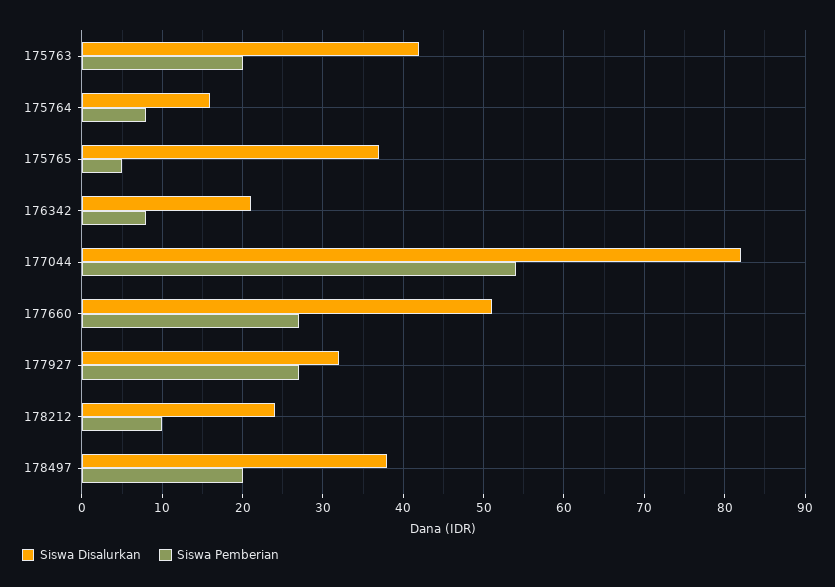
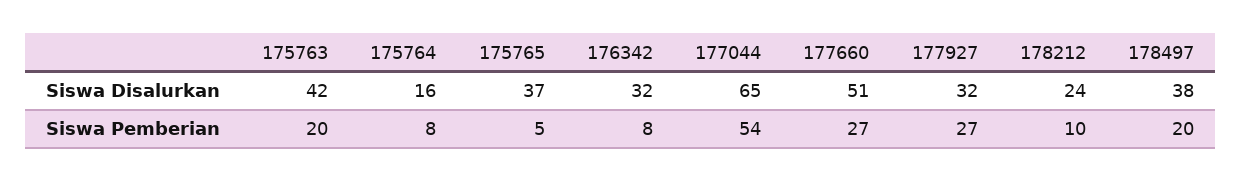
Siswa Disalurkan, 176342: 21 -> 32
Siswa Disalurkan, 177044: 82 -> 65

